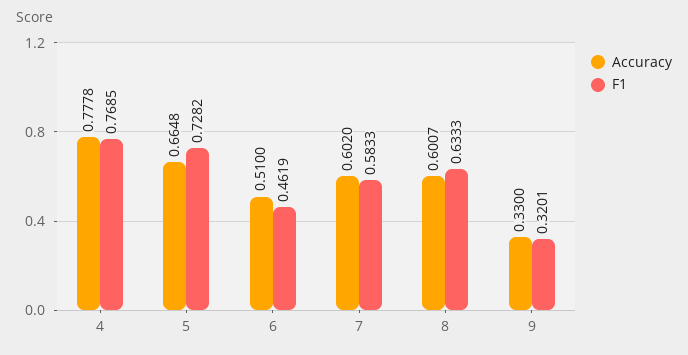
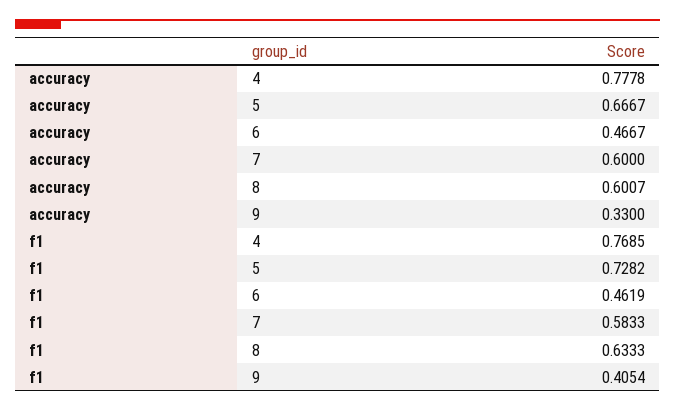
Accuracy, 5: 0.6648 -> 0.6667
Accuracy, 6: 0.51 -> 0.4667
Accuracy, 7: 0.602 -> 0.6
F1, 9: 0.3201 -> 0.4054

